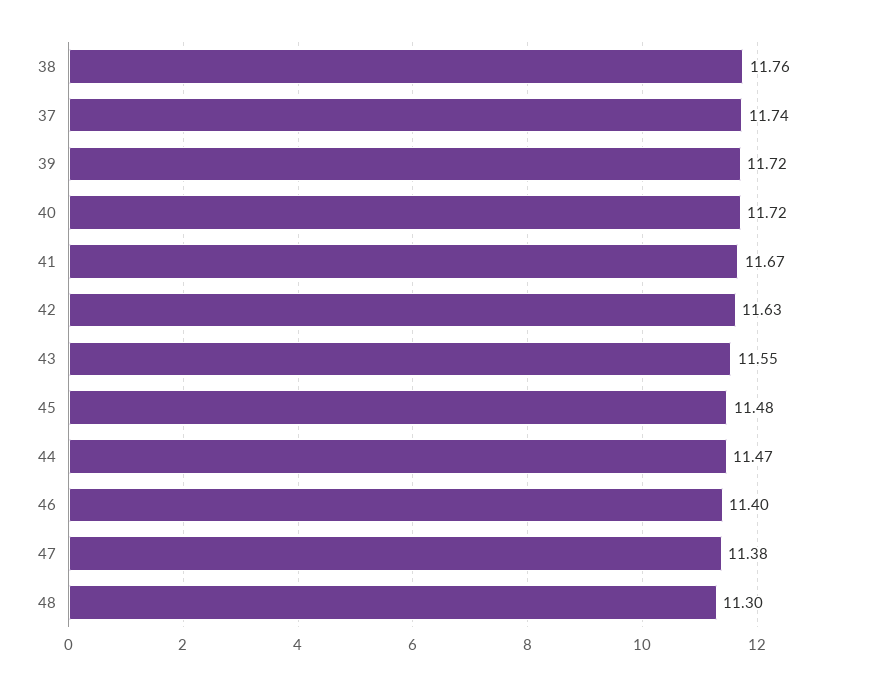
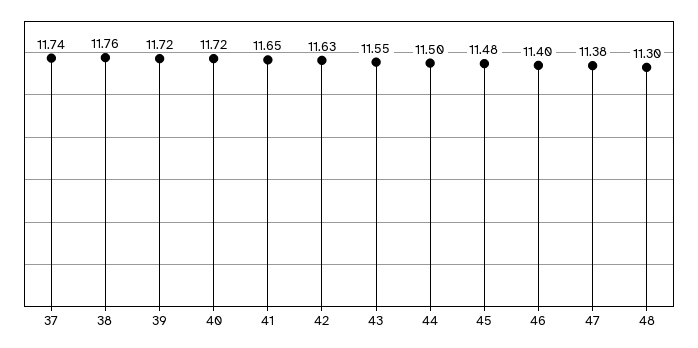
41: 11.67 -> 11.65
44: 11.47 -> 11.5

